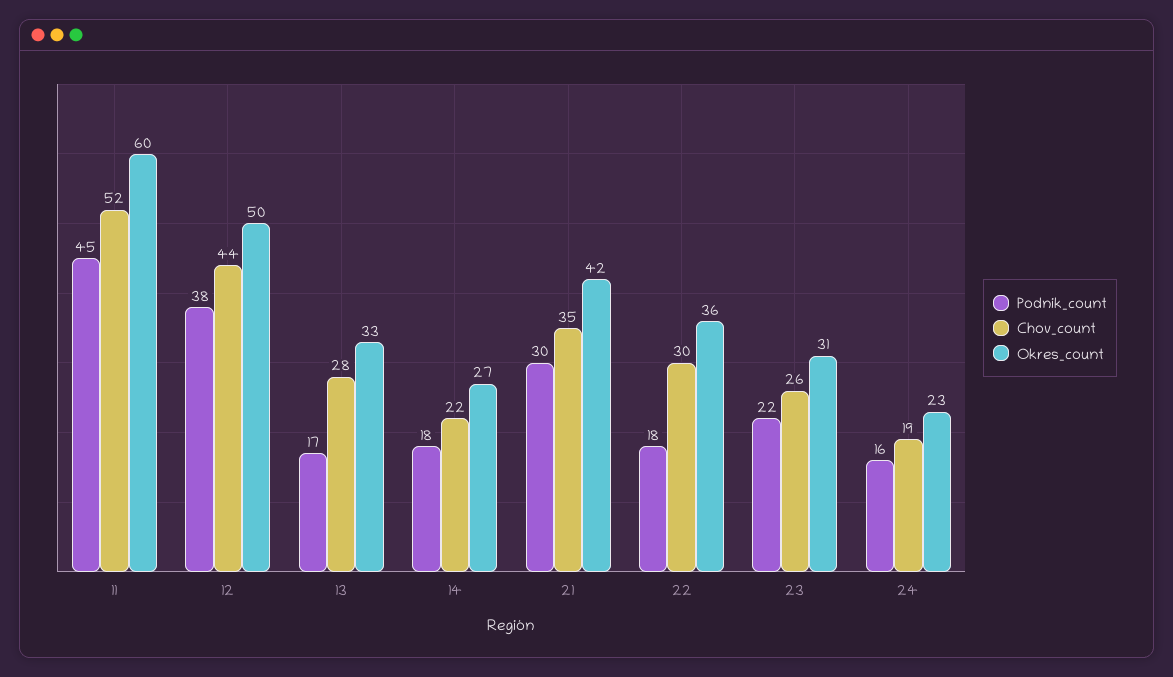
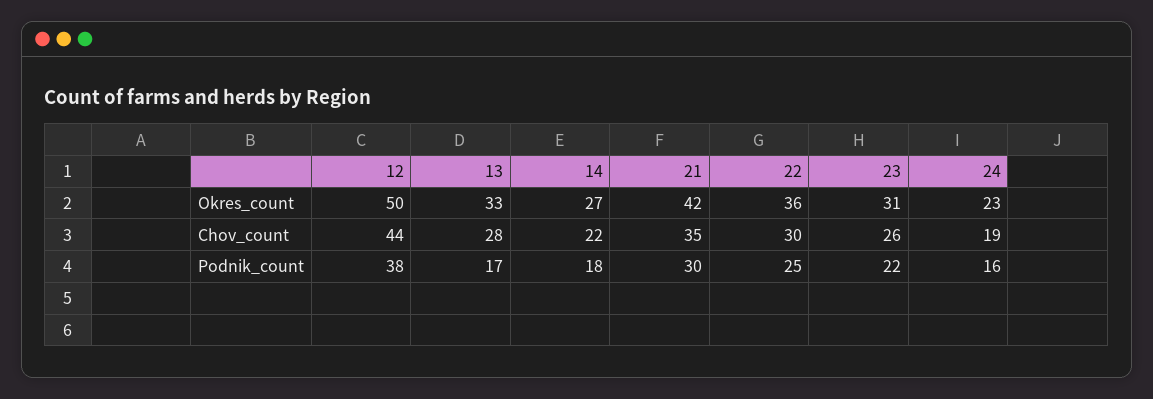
Podnik_count, 11: 45 -> none
Chov_count, 11: 52 -> none
Okres_count, 11: 60 -> none
Podnik_count, 22: 18 -> 25

